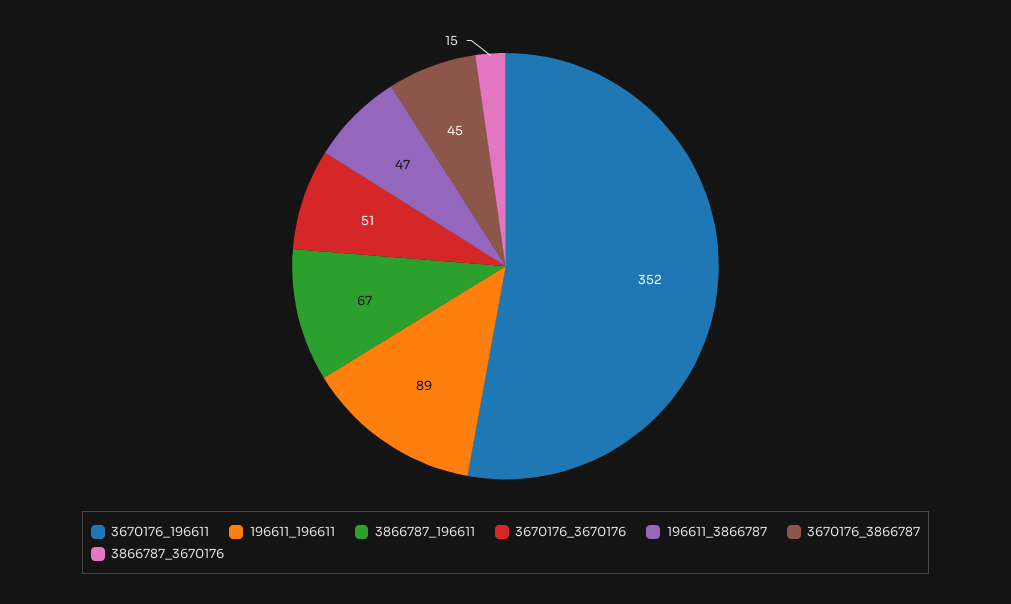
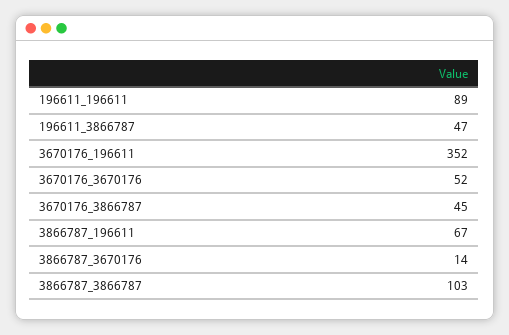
3670176_3670176: 51 -> 52
3866787_3670176: 15 -> 14
3866787_3866787: none -> 103

